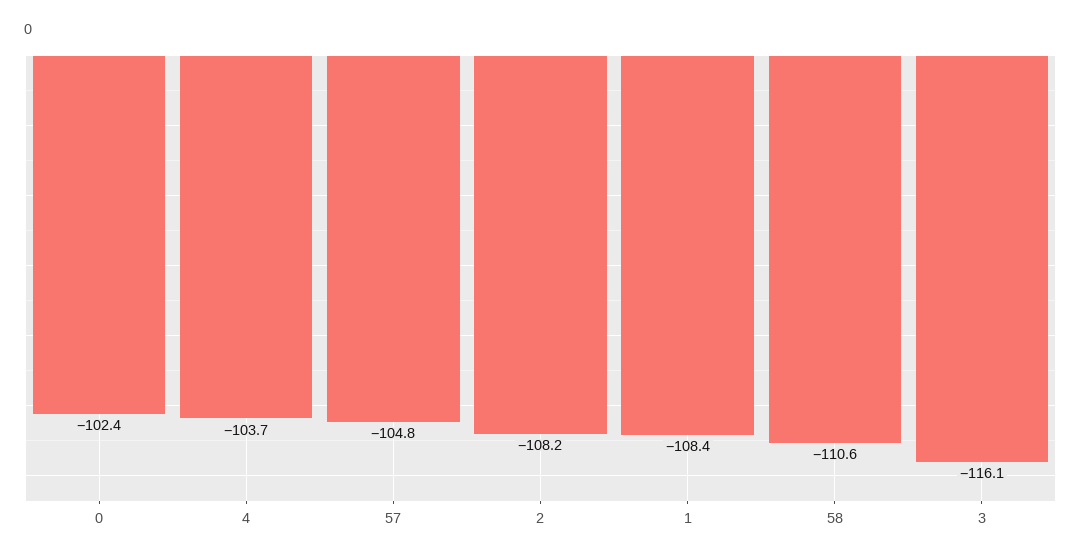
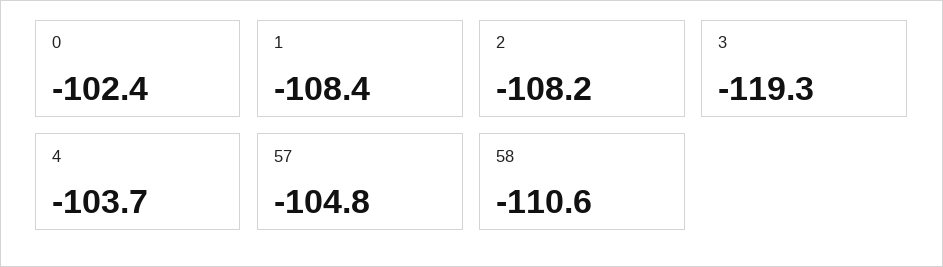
3: -116.1 -> -119.3

